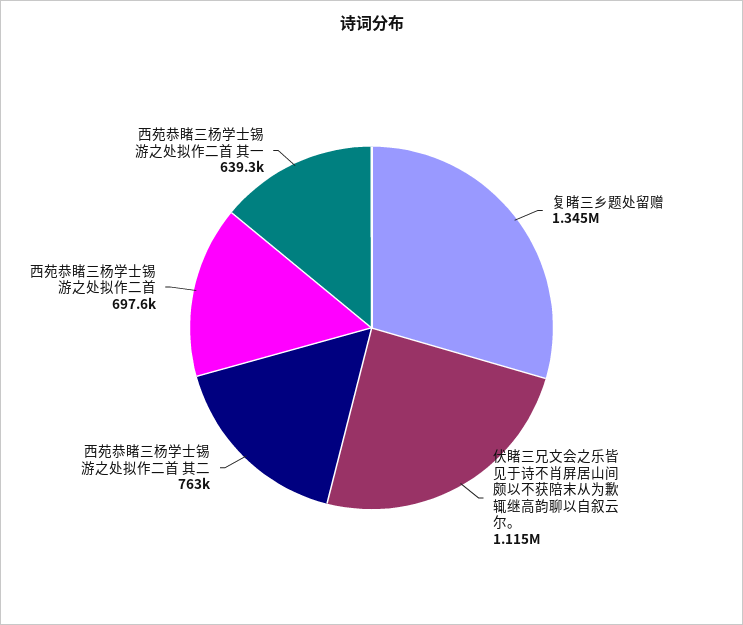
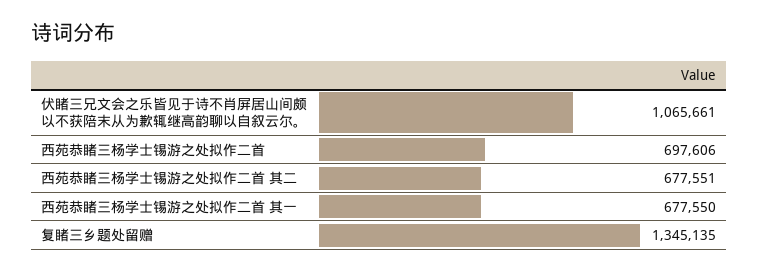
伏睹三兄文会之乐皆见于诗不肖屏居山间颇以不获陪末从为歉辄继高韵聊以自叙云尔。: 1115000 -> 1065661
西苑恭睹三杨学士锡游之处拟作二首 其二: 763000 -> 677551
西苑恭睹三杨学士锡游之处拟作二首 其一: 639300 -> 677550

